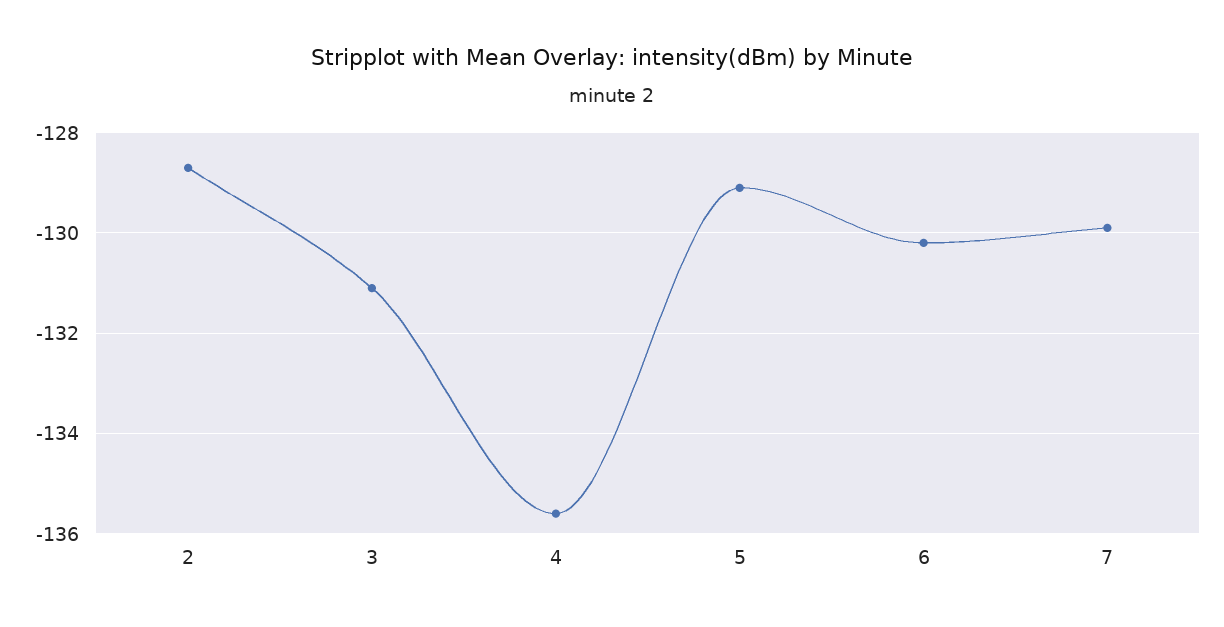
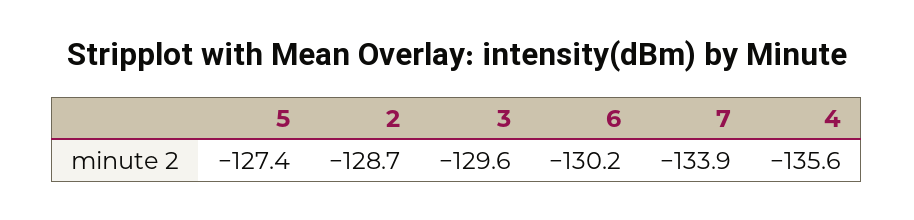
3: -131 -> -129.6
5: -129 -> -127.4
7: -130 -> -133.9

